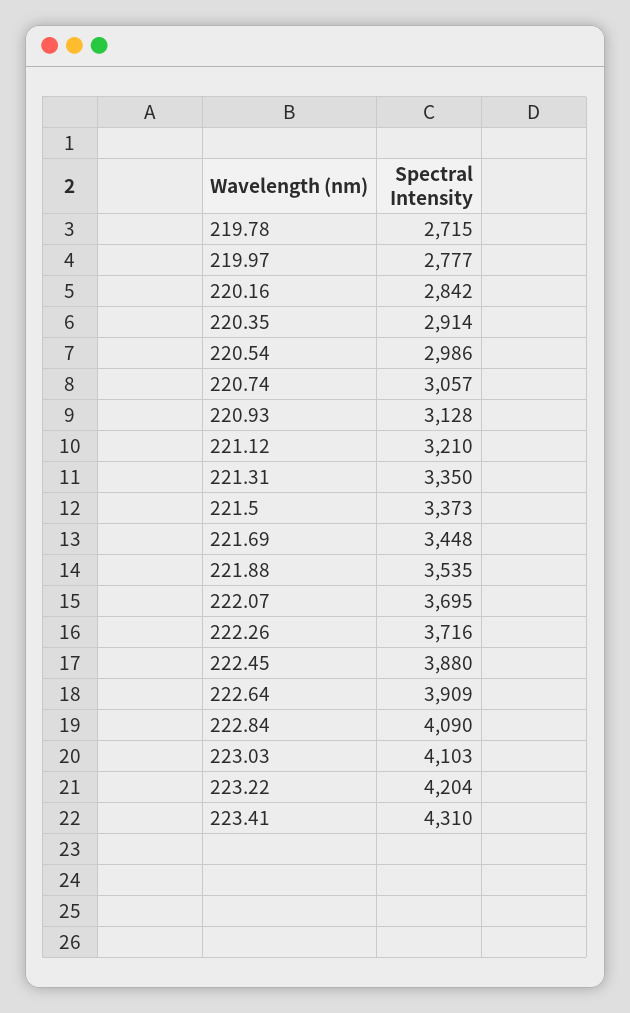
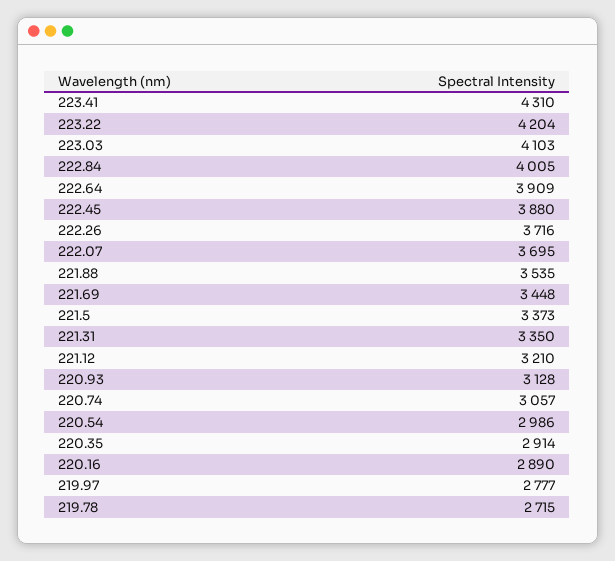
220.16: 2842 -> 2890
222.84: 4090 -> 4005

